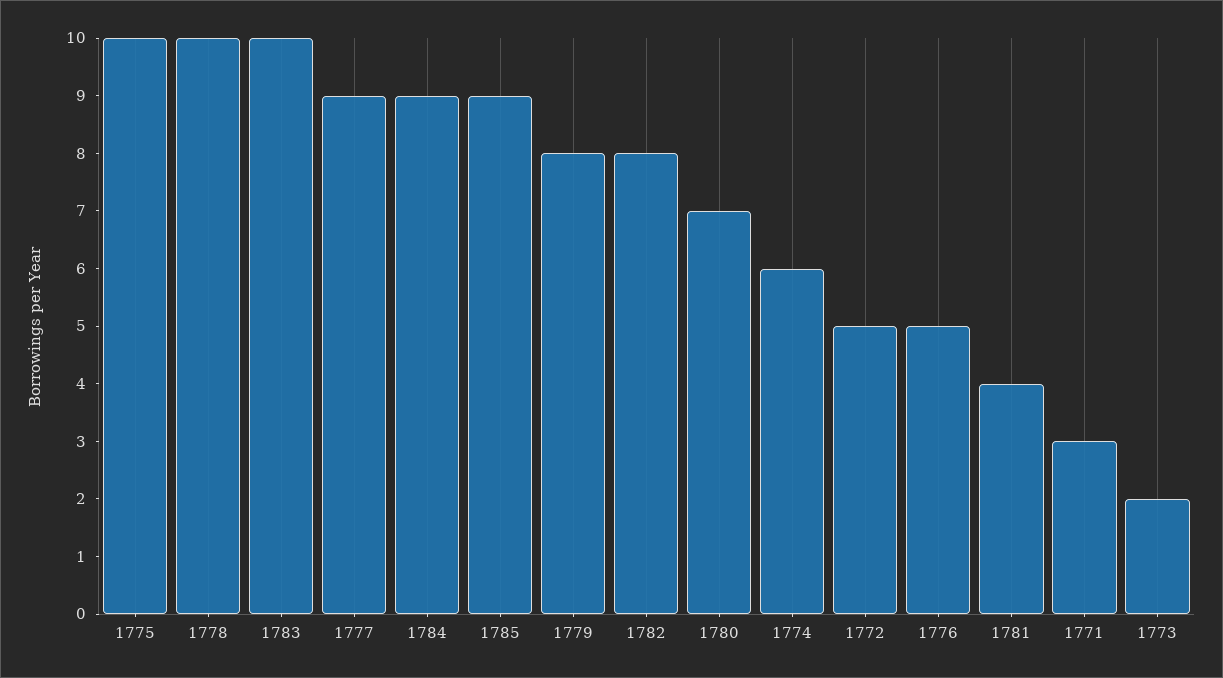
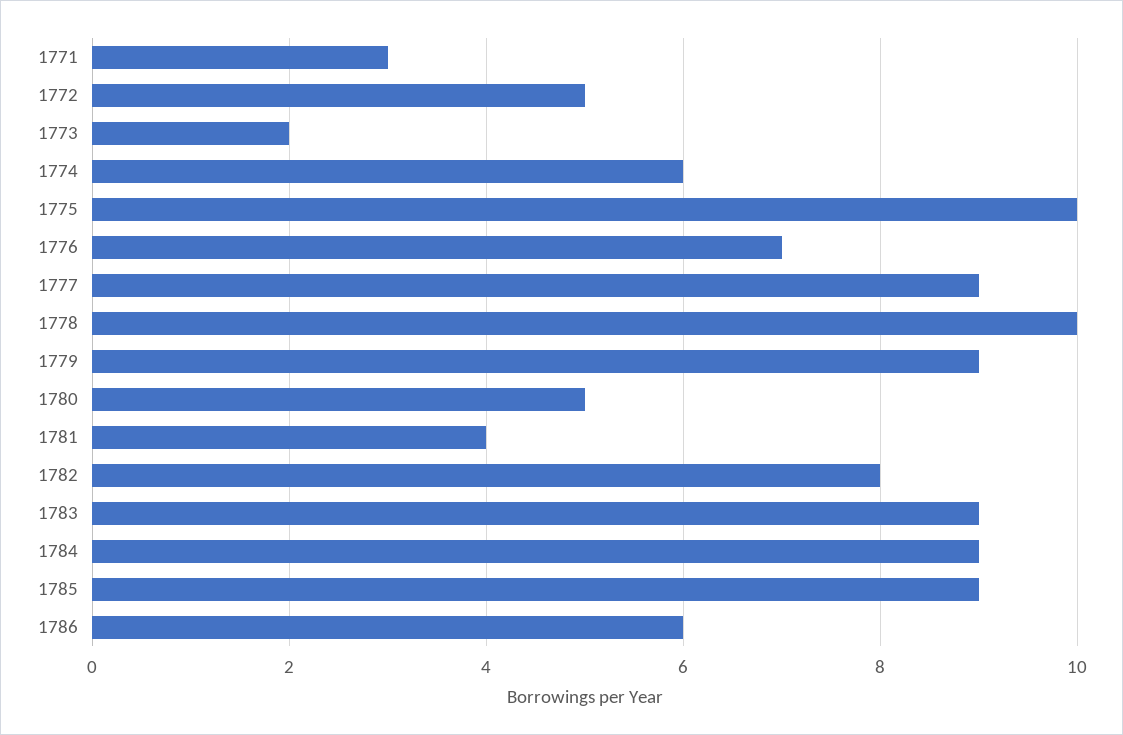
1783: 10 -> 9
1779: 8 -> 9
1780: 7 -> 5
1776: 5 -> 7
1786: none -> 6

